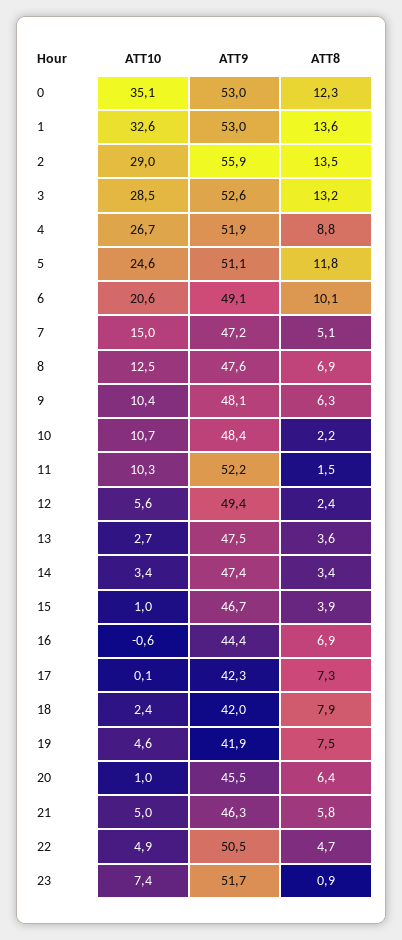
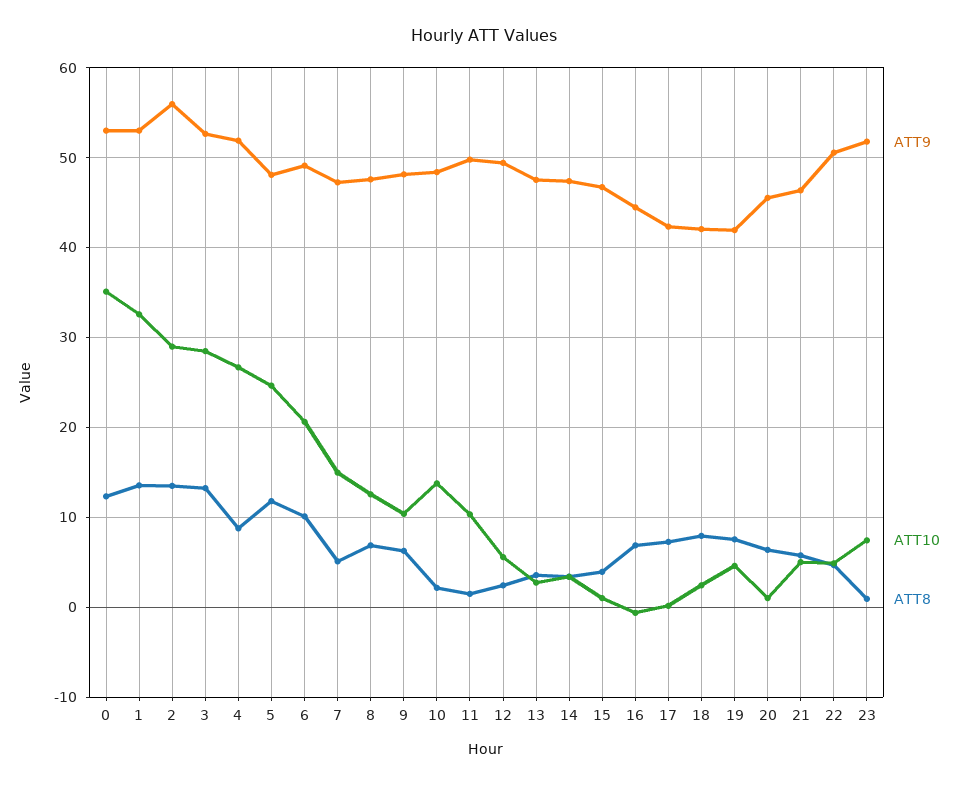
ATT9, 5: 51.1 -> 48
ATT10, 10: 10.7 -> 14
ATT9, 11: 52.2 -> 50

